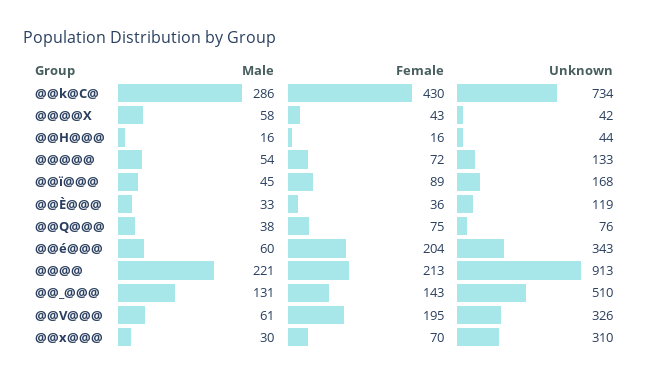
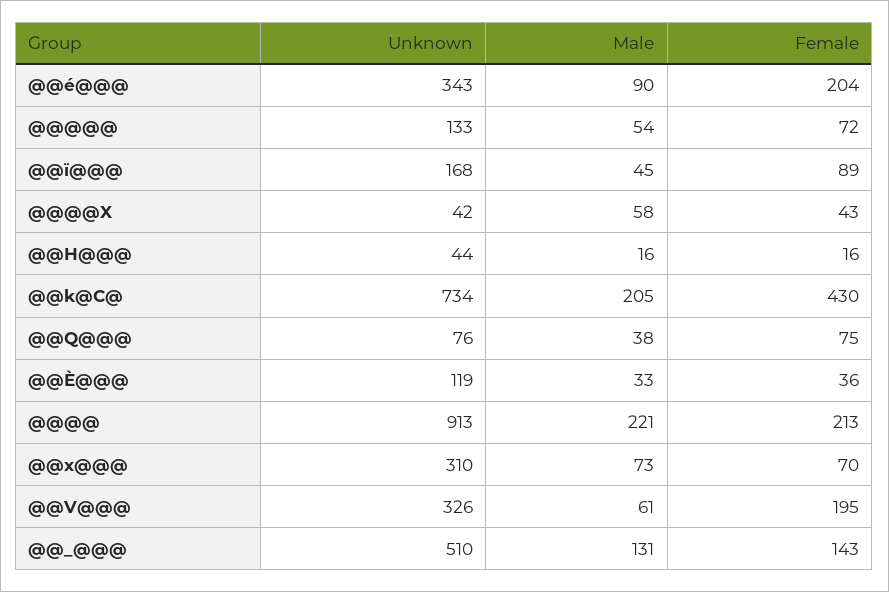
Male, @@k@C@: 286 -> 205
Male, @@é@@@: 60 -> 90
Male, @@x@@@: 30 -> 73

